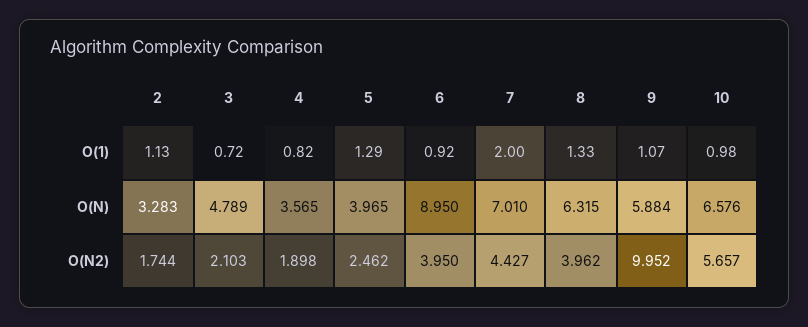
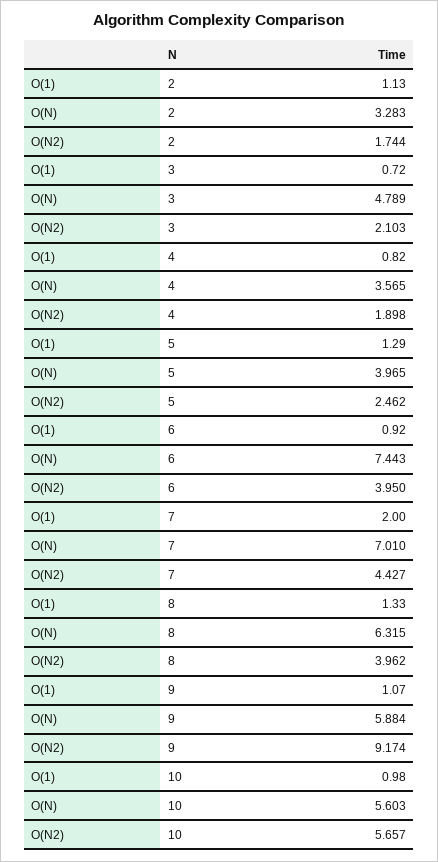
6, O(N): 8.95 -> 7.443
10, O(N): 6.576 -> 5.603
9, O(N2): 9.952 -> 9.174

